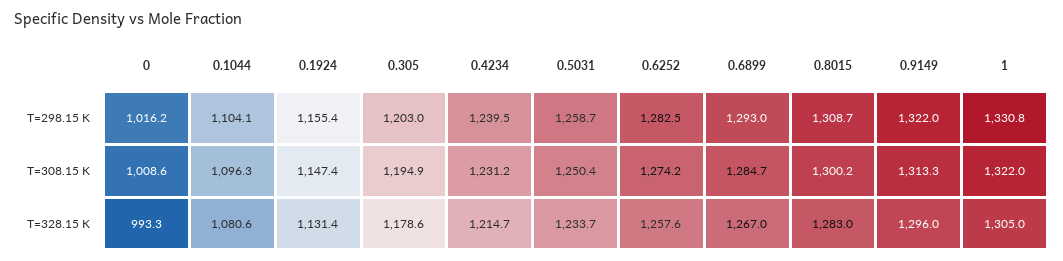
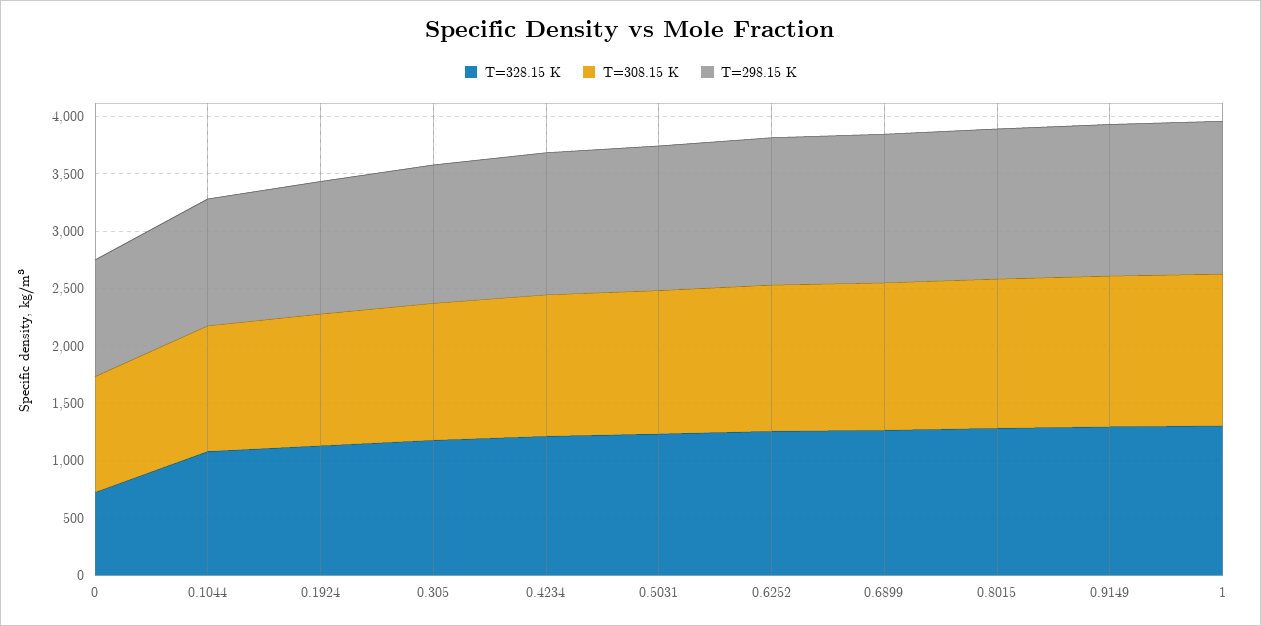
T=328.15 K, 0: 993.3 -> 700

